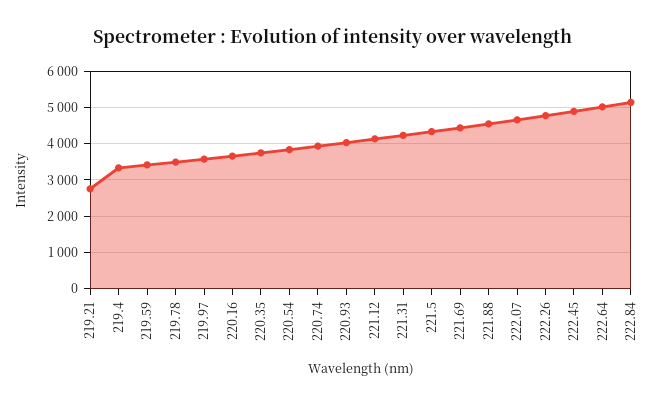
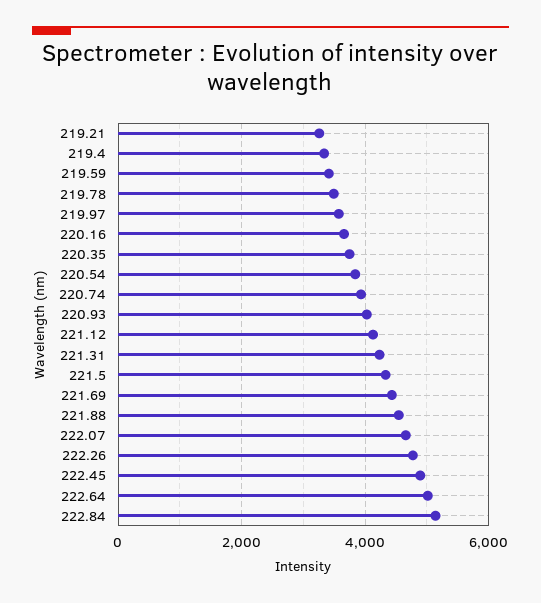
219.21: 2800 -> 3200

